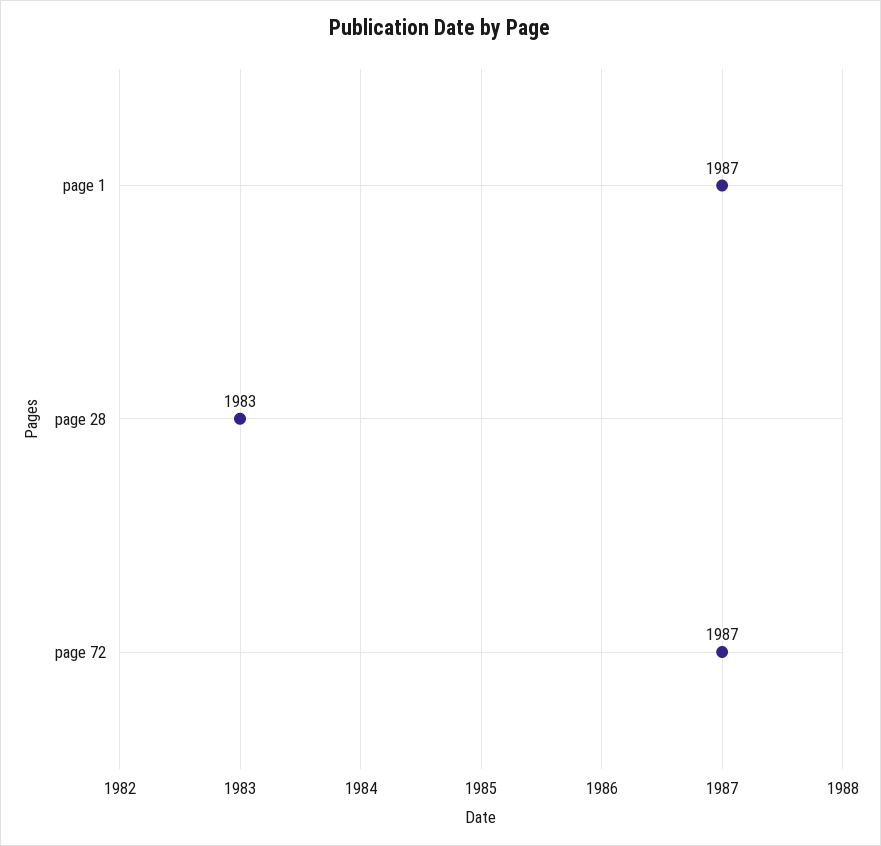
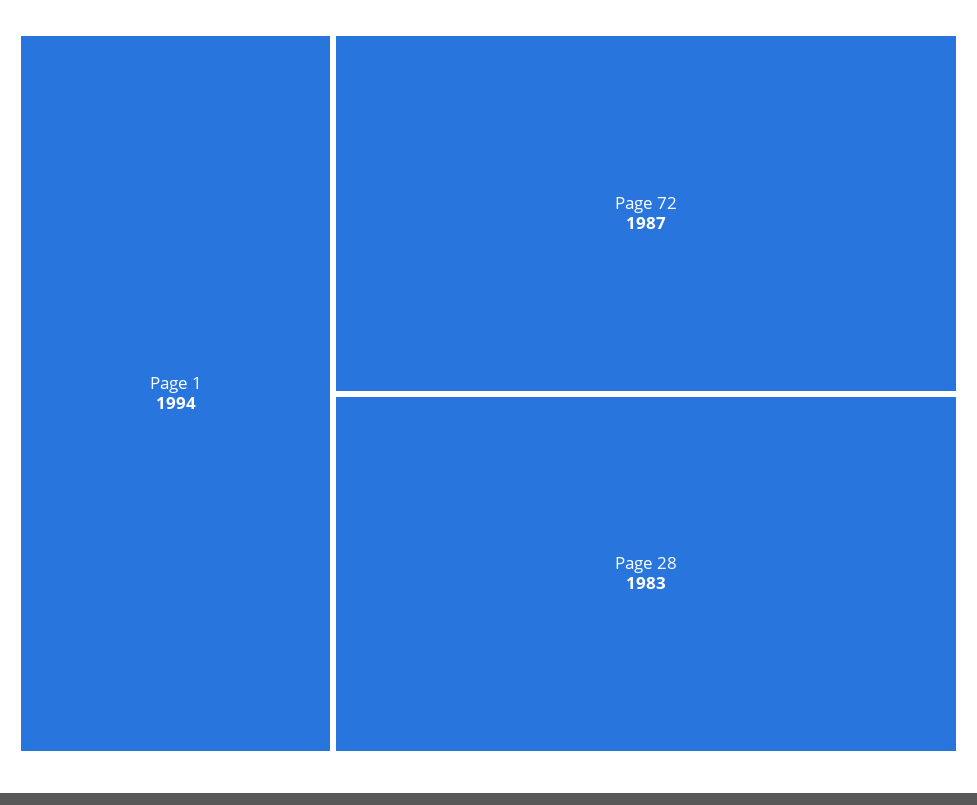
page 1: 1987 -> 1994

